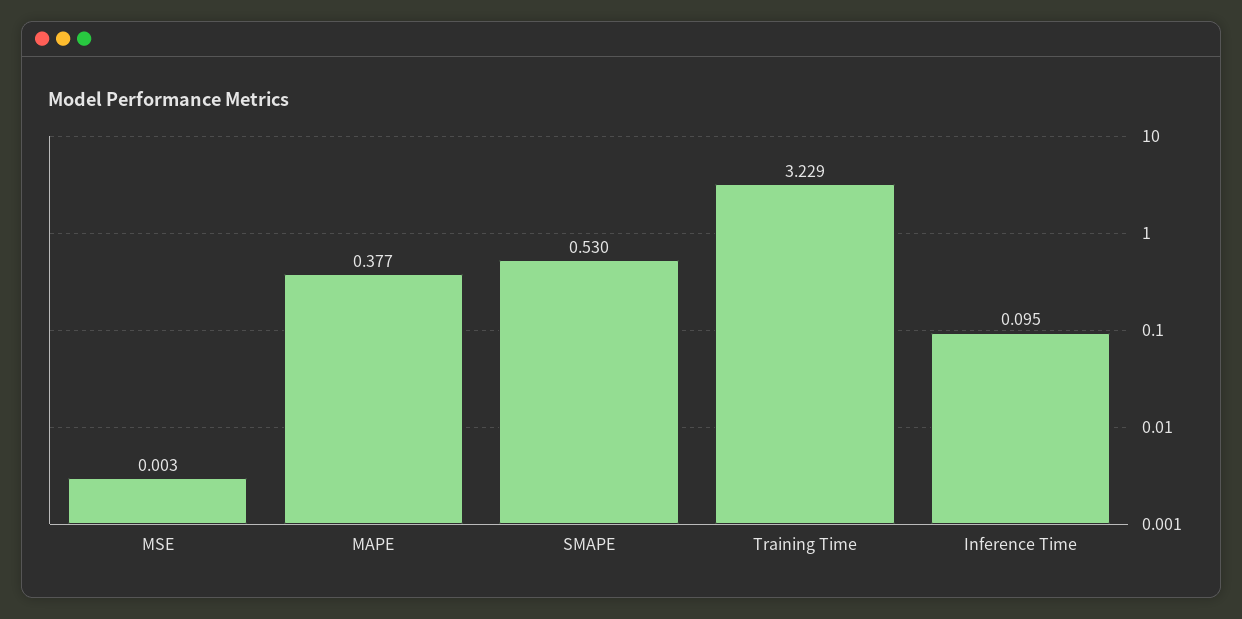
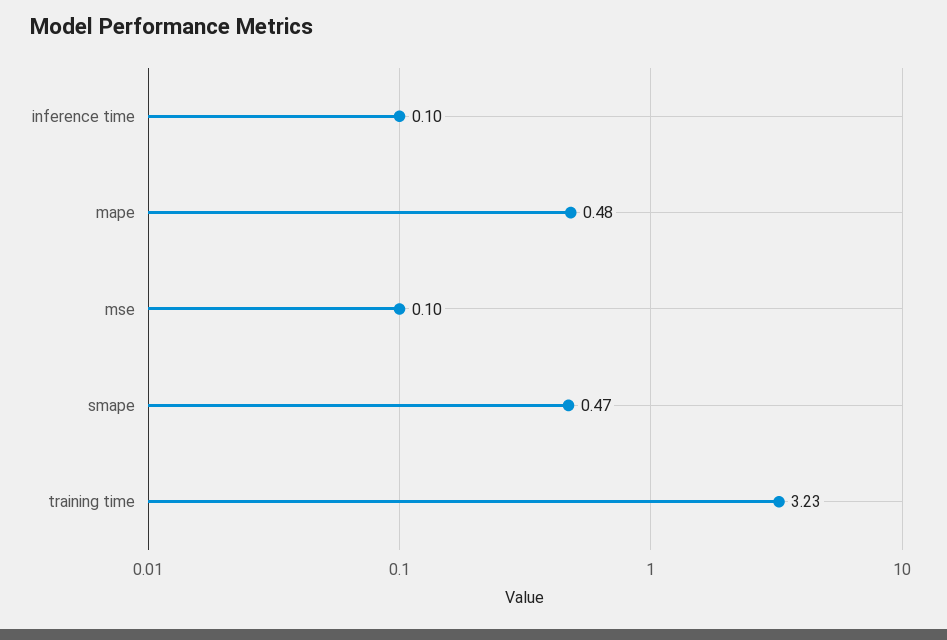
MSE: 0.003 -> 0.1
MAPE: 0.377 -> 0.48
SMAPE: 0.53 -> 0.47

